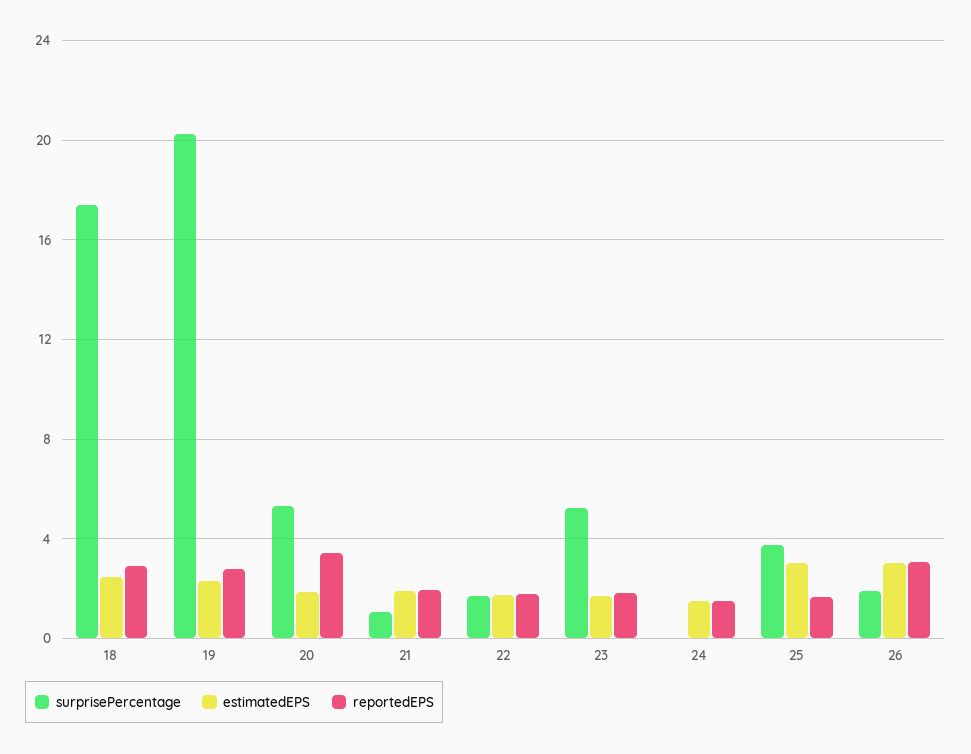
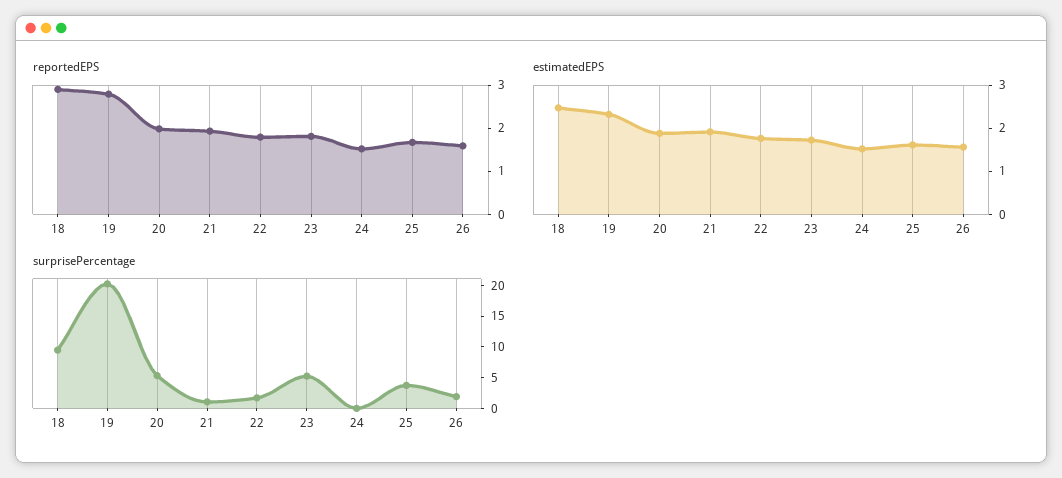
surprisePercentage, 18: 17.5 -> 10
reportedEPS, 20: 3.5 -> 2
estimatedEPS, 25: 3 -> 1.6
estimatedEPS, 26: 3 -> 1.6
reportedEPS, 26: 3 -> 1.6

